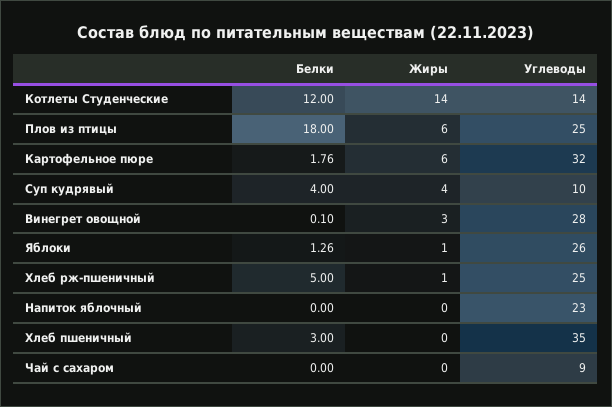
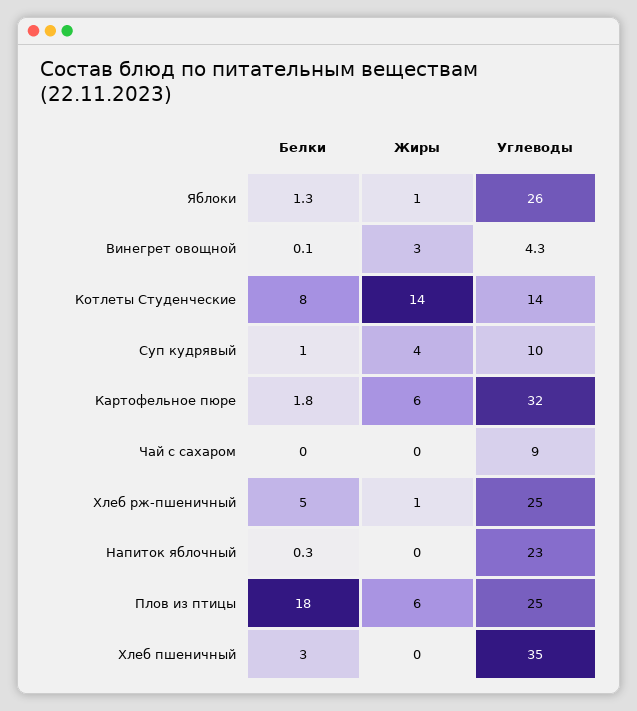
Белки, Котлеты Студенческие: 12 -> 8
Белки, Суп кудрявый: 4 -> 1
Углеводы, Винегрет овощной: 28 -> 4.3
Белки, Напиток яблочный: 0 -> 0.3

